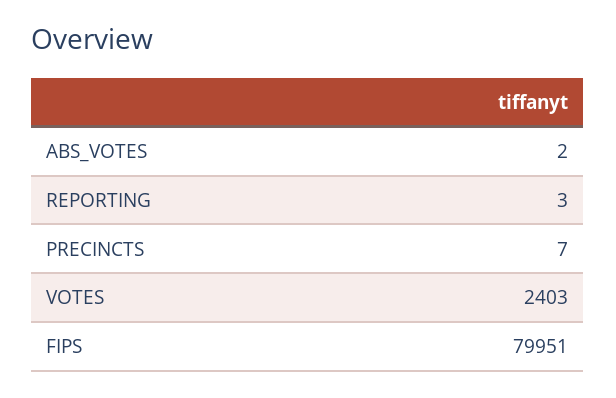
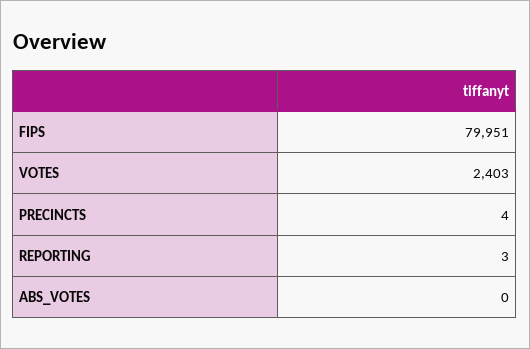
ABS_VOTES: 2 -> 0
PRECINCTS: 7 -> 4

